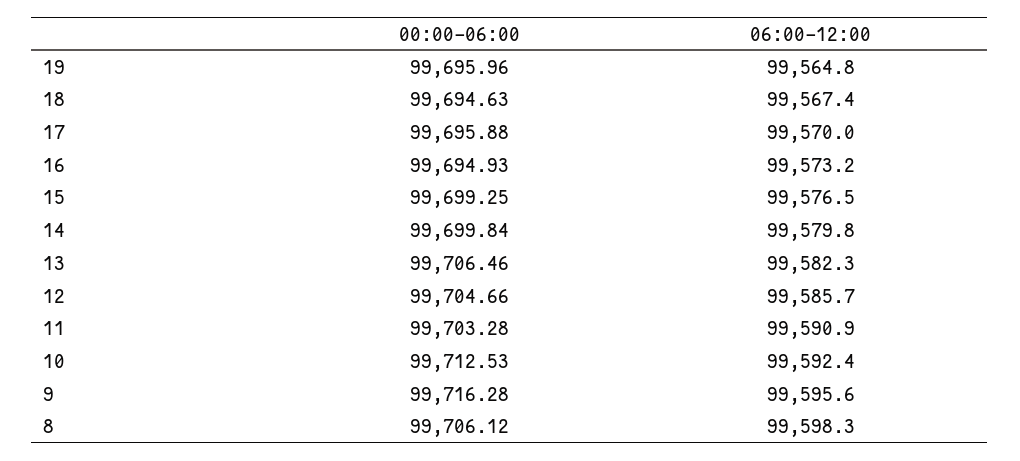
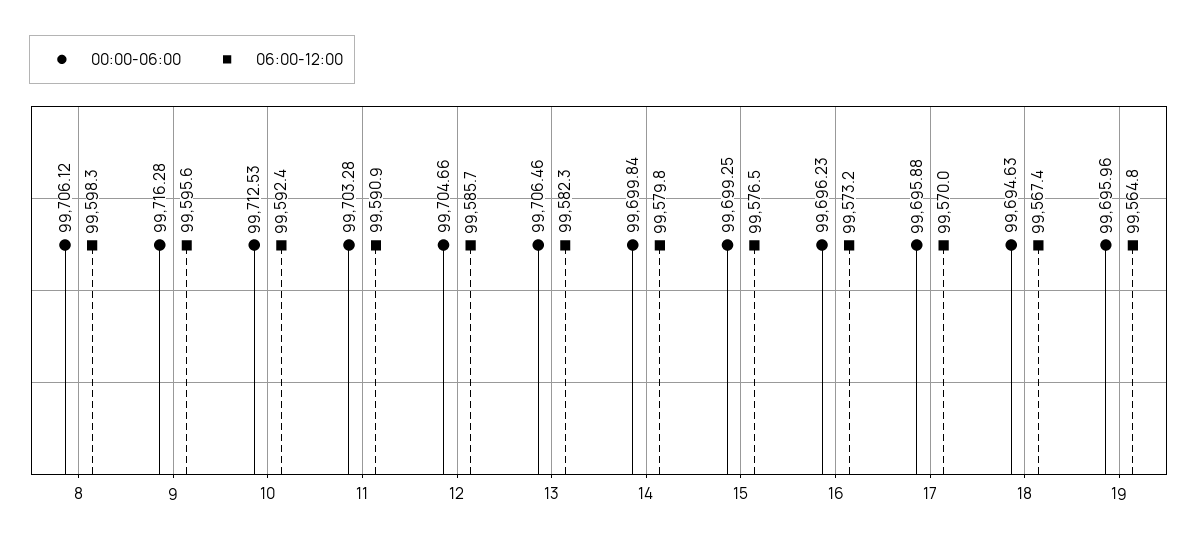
00:00-06:00, 16: 99694.93 -> 99696.23

